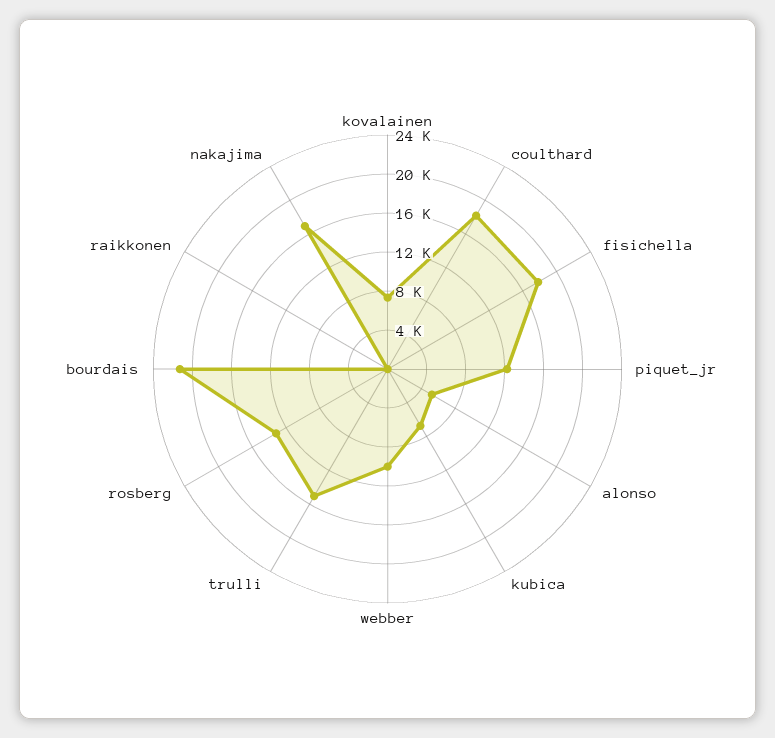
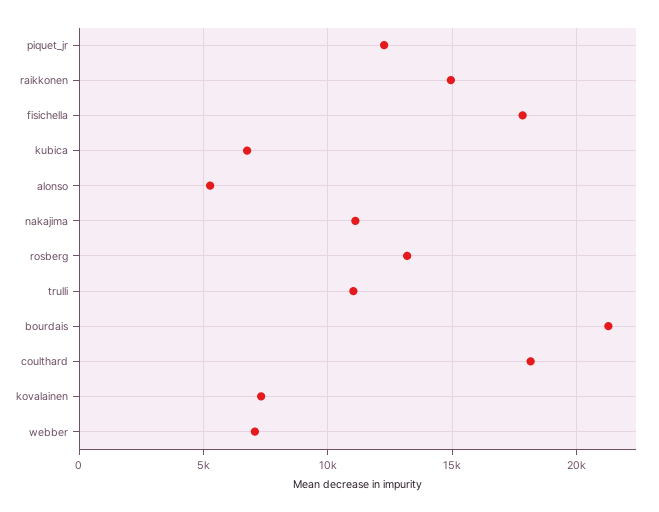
webber: 10000 -> 7000
trulli: 15000 -> 11000
raikkonen: 0 -> 15000
nakajima: 17000 -> 11000

